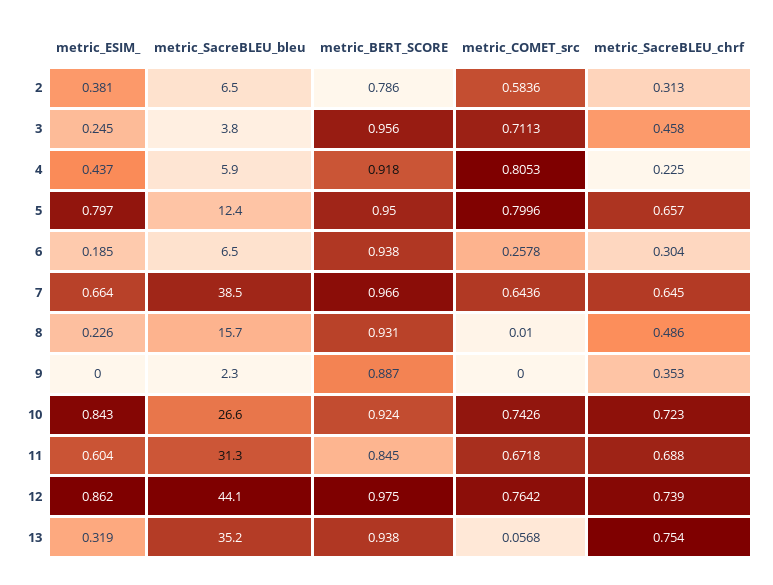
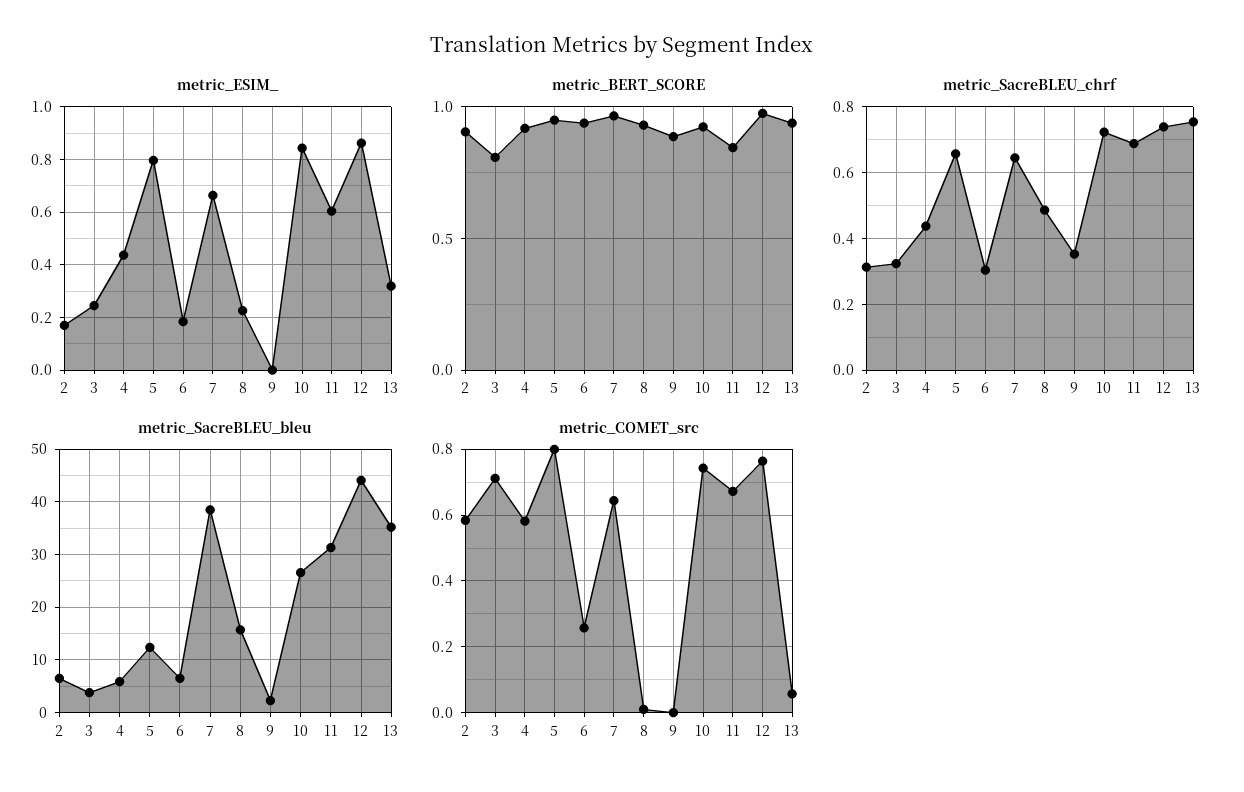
metric_ESIM_, 2: 0.381 -> 0.175
metric_BERT_SCORE, 2: 0.786 -> 0.9
metric_BERT_SCORE, 3: 0.956 -> 0.8
metric_SacreBLEU_chrf, 3: 0.458 -> 0.32
metric_COMET_src, 4: 0.8053 -> 0.58
metric_SacreBLEU_chrf, 4: 0.225 -> 0.44

